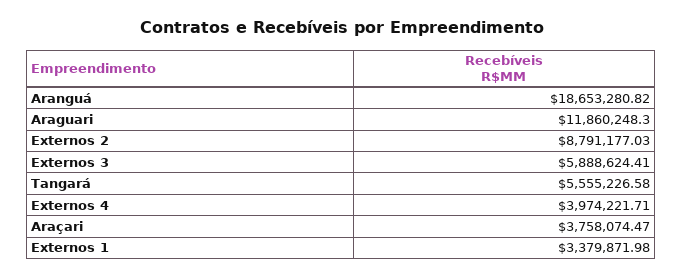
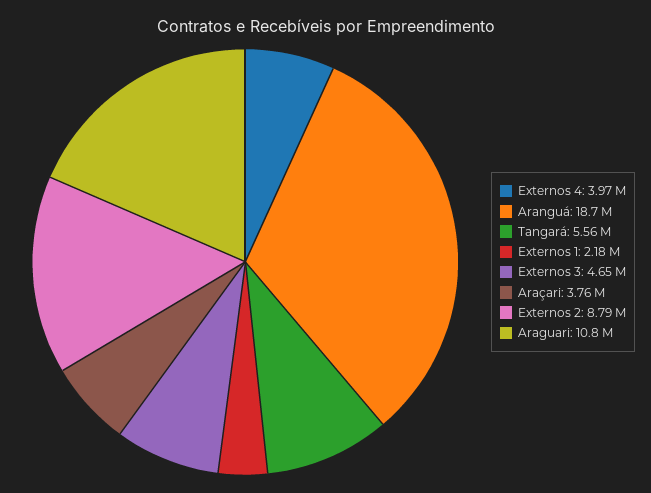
Araguari: 11860248.3 -> 10800000
Externos 3: 5888624.41 -> 4650000
Externos 1: 3379871.98 -> 2180000

